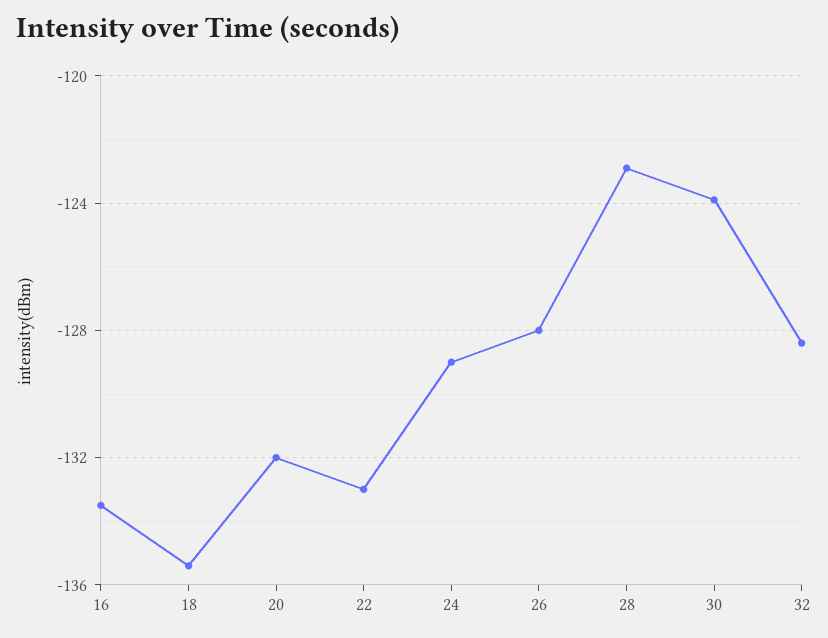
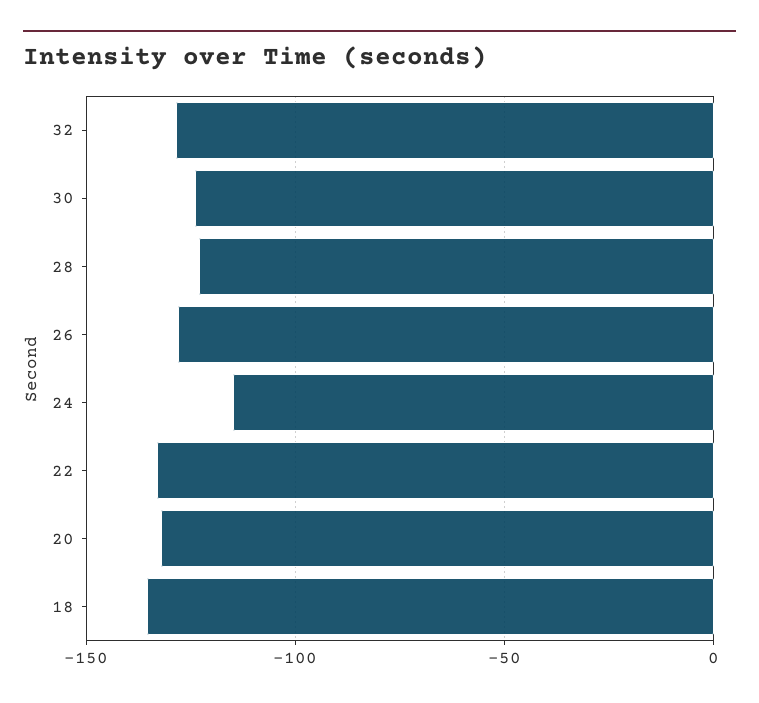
16: -133.5 -> none
24: -129 -> -115

